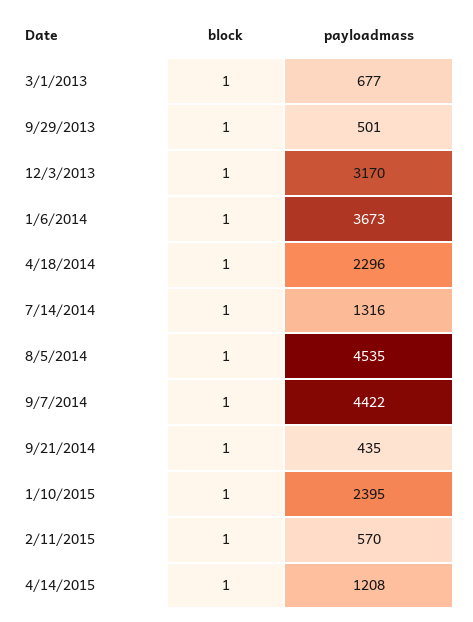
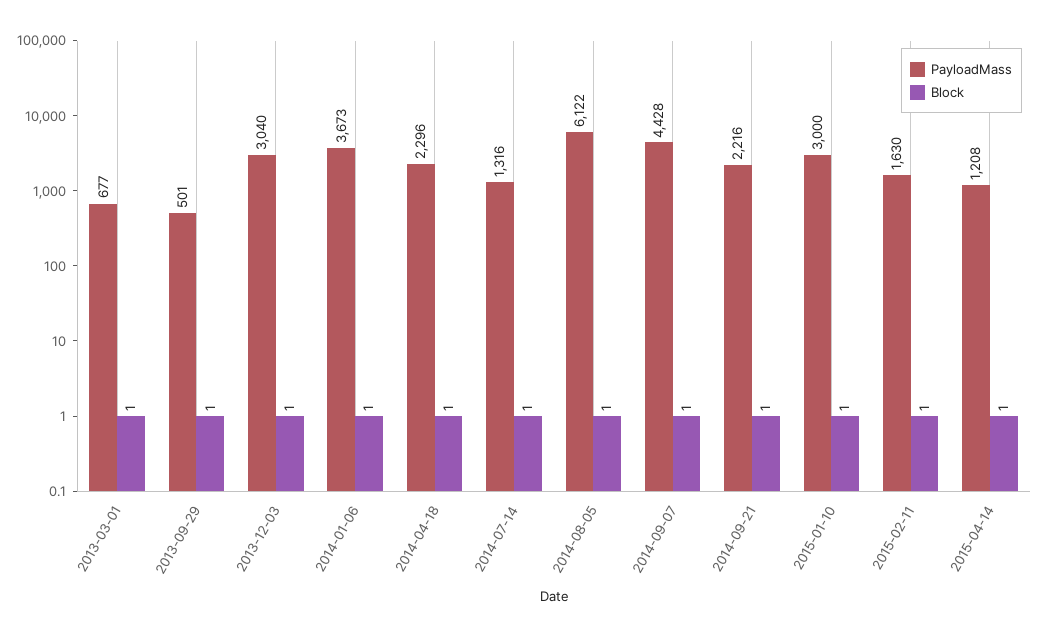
payloadmass, 12/3/2013: 3170 -> 3040
payloadmass, 8/5/2014: 4535 -> 6122
payloadmass, 9/7/2014: 4422 -> 4428
payloadmass, 9/21/2014: 435 -> 2216
payloadmass, 1/10/2015: 2395 -> 3000
payloadmass, 2/11/2015: 570 -> 1630

